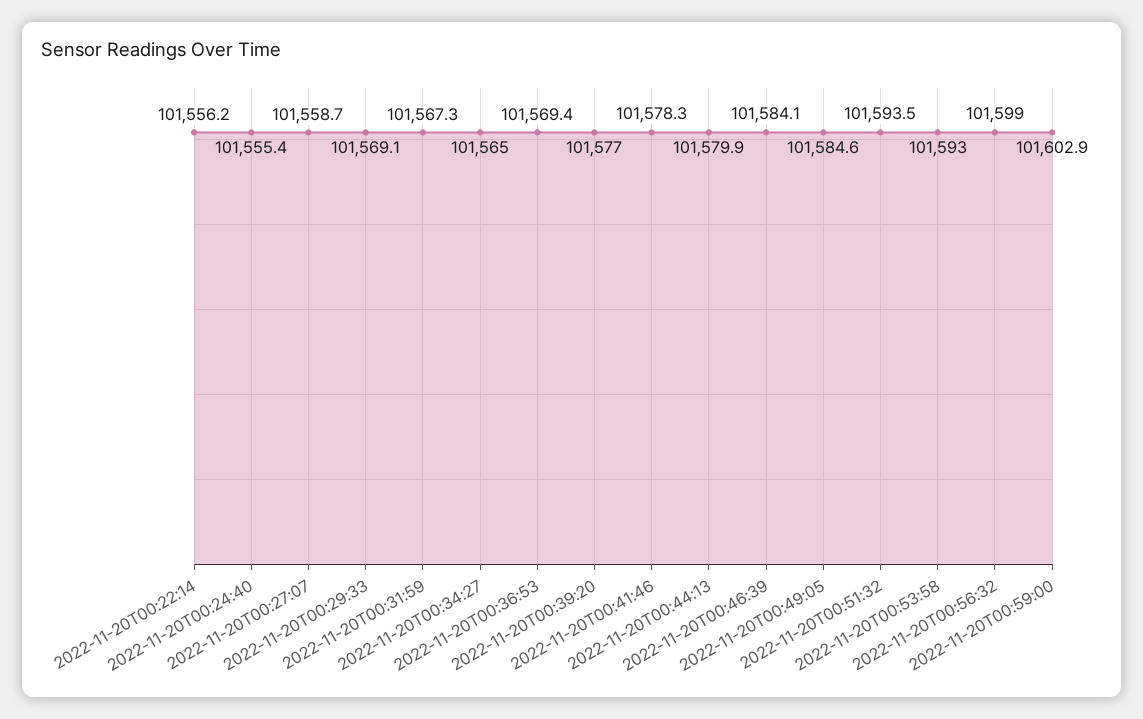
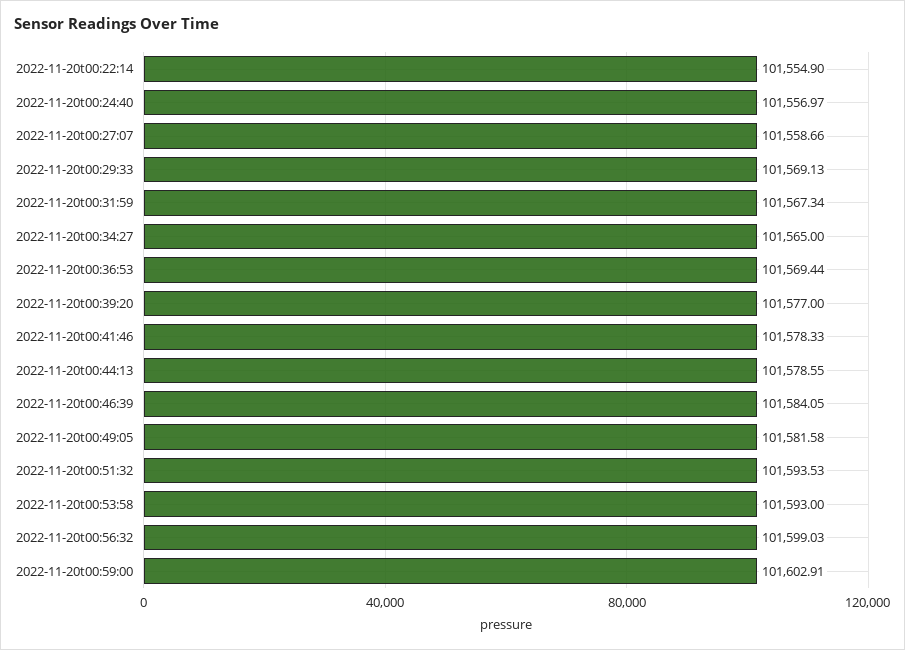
2022-11-20T00:22:14: 101556.2 -> 101554.9
2022-11-20T00:24:40: 101555.4 -> 101556.97
2022-11-20T00:44:13: 101579.9 -> 101578.55
2022-11-20T00:49:05: 101584.6 -> 101581.58

